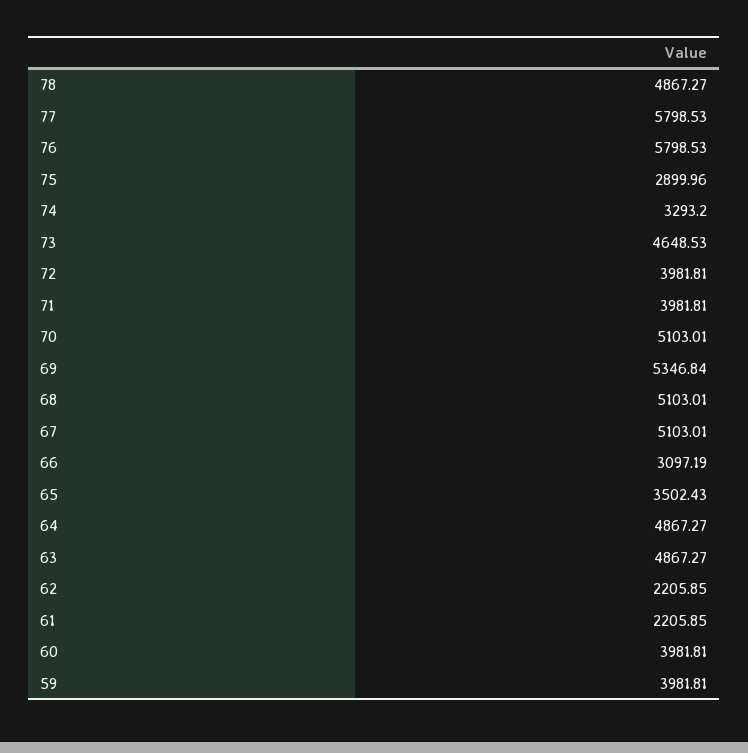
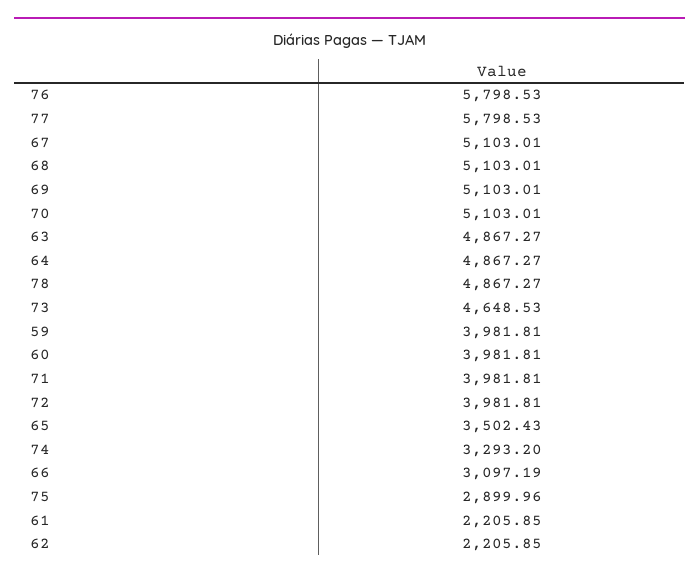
69: 5346.84 -> 5103.01

